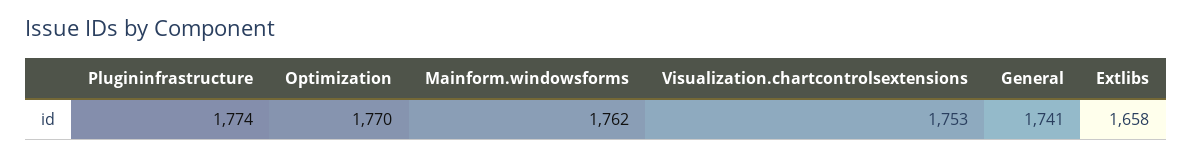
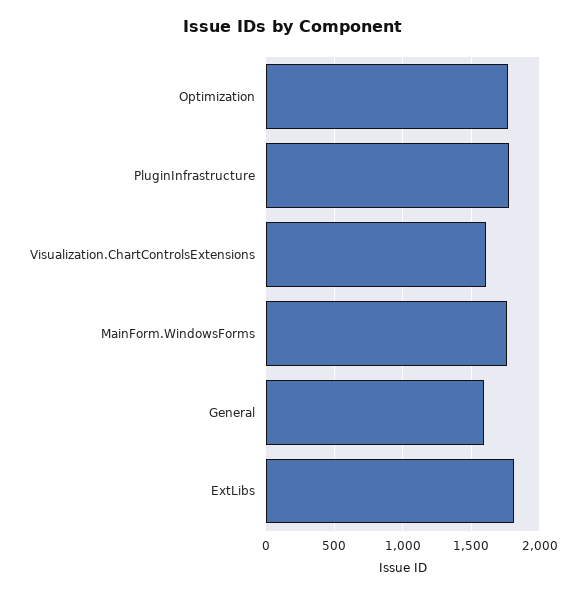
Visualization.chartcontrolsextensions: 1753 -> 1600
General: 1741 -> 1600
Extlibs: 1658 -> 1800

